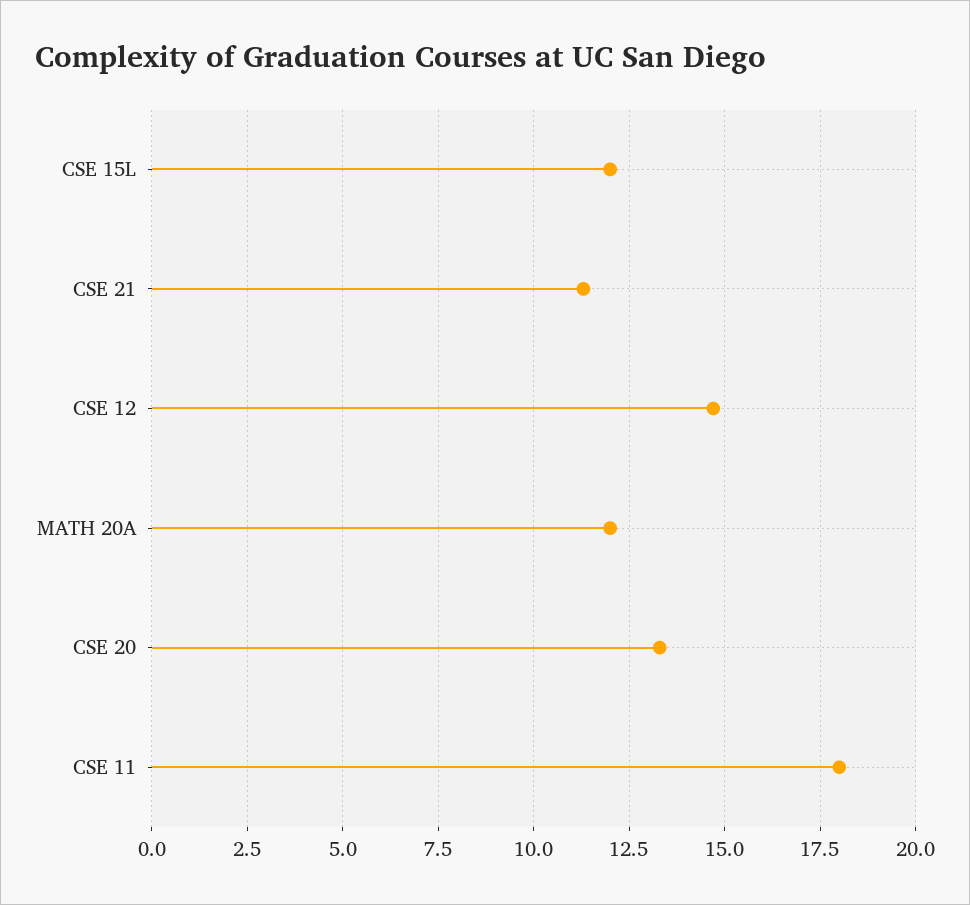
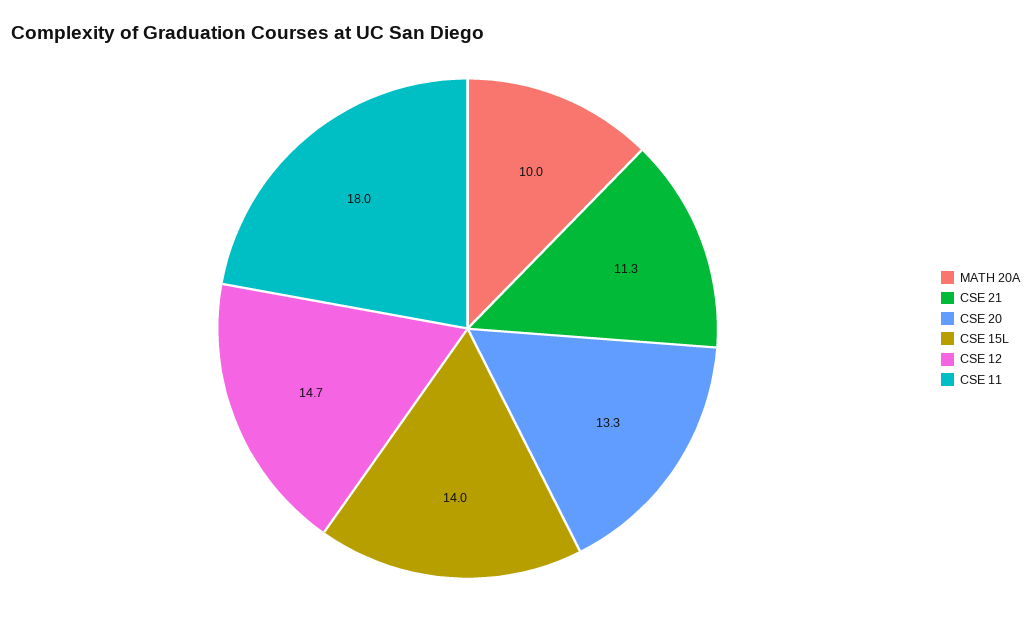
CSE 15L: 12 -> 14
MATH 20A: 12 -> 10

